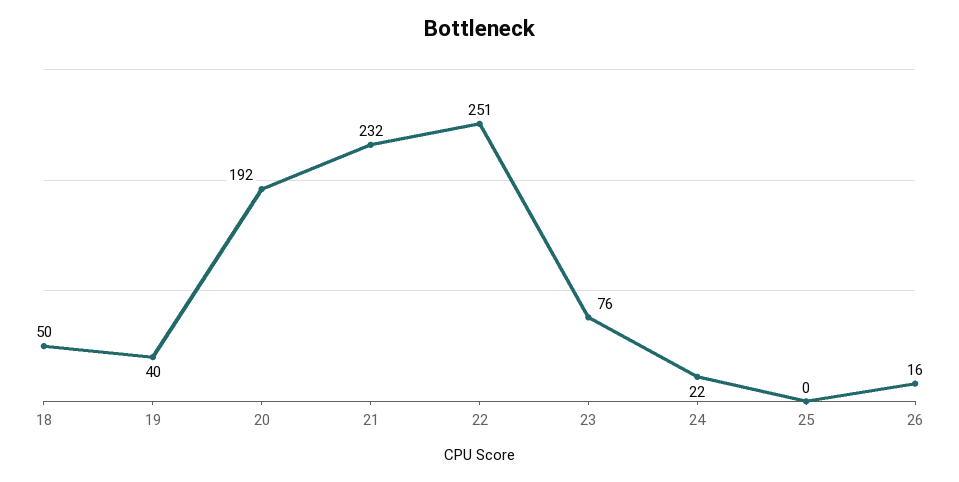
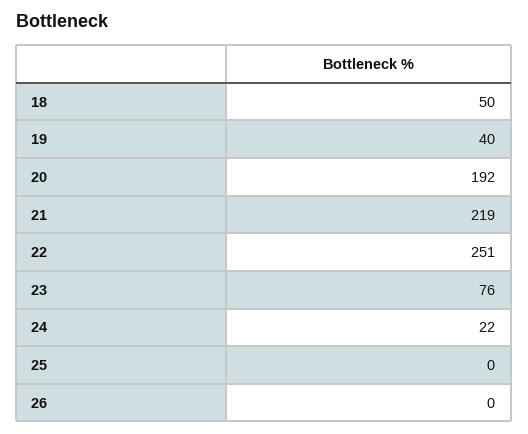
21: 232 -> 219
26: 16 -> 0

